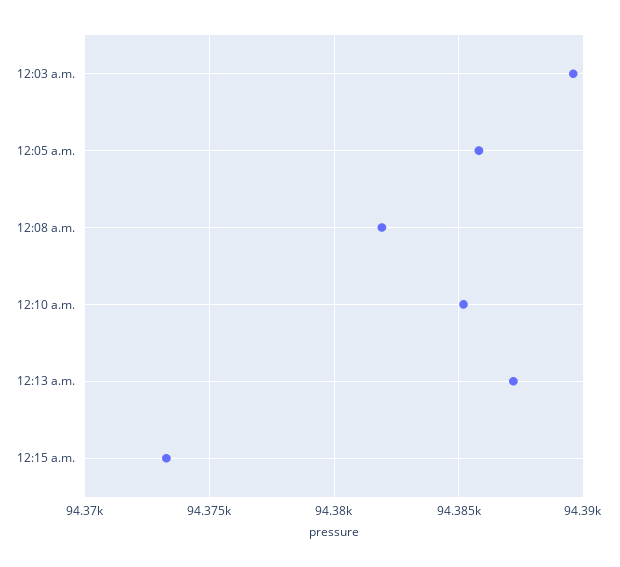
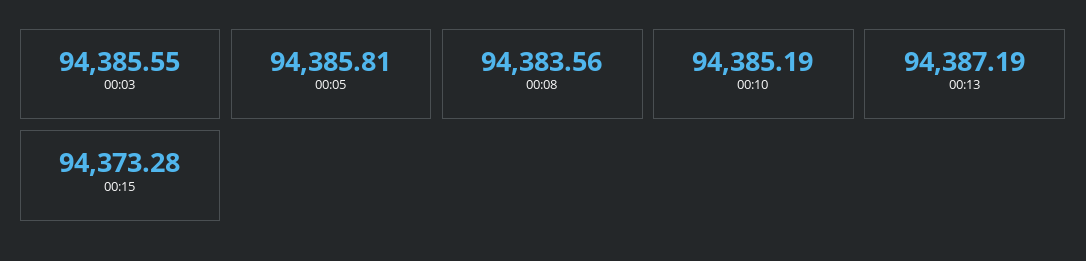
12:03 a.m.: 94389.5 -> 94385.55
12:08 a.m.: 94382 -> 94383.56

